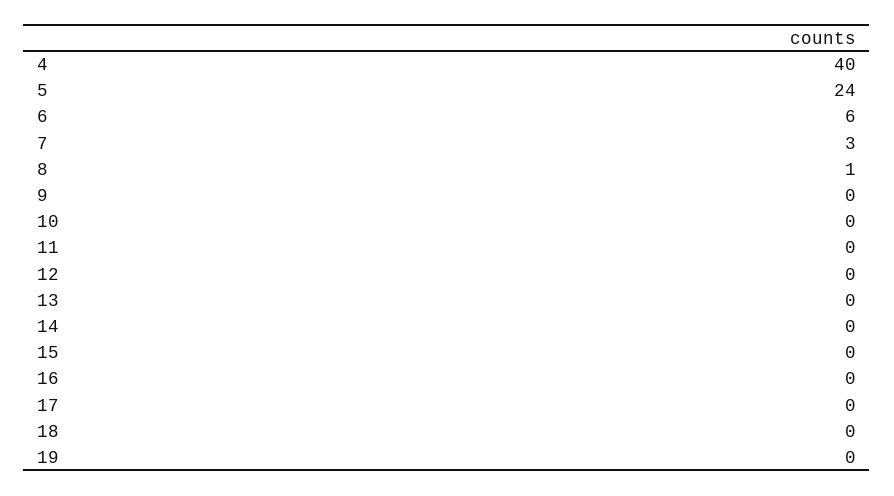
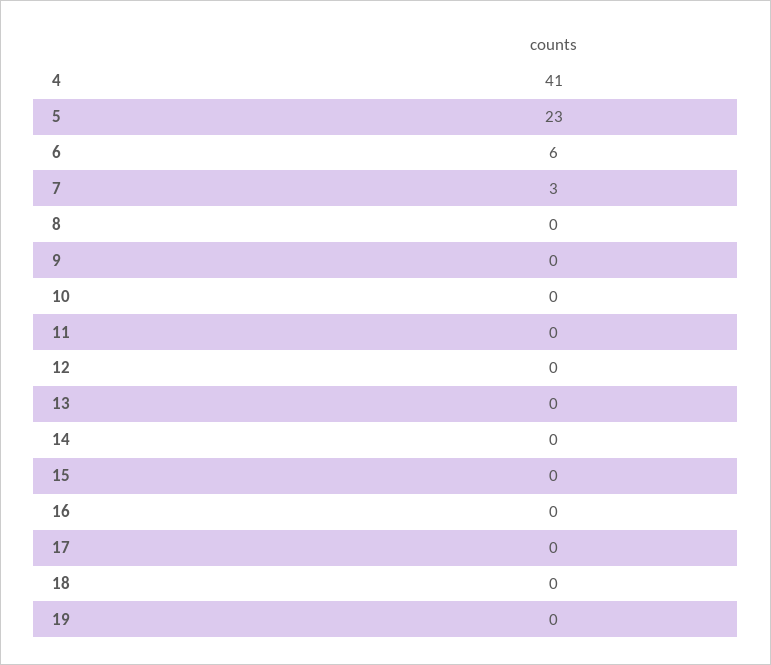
4: 40 -> 41
5: 24 -> 23
8: 1 -> 0

